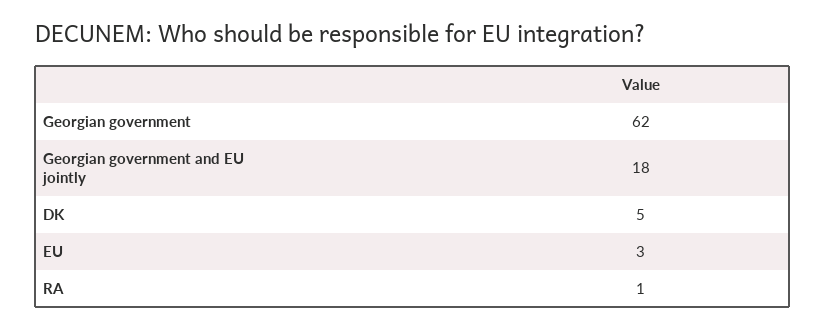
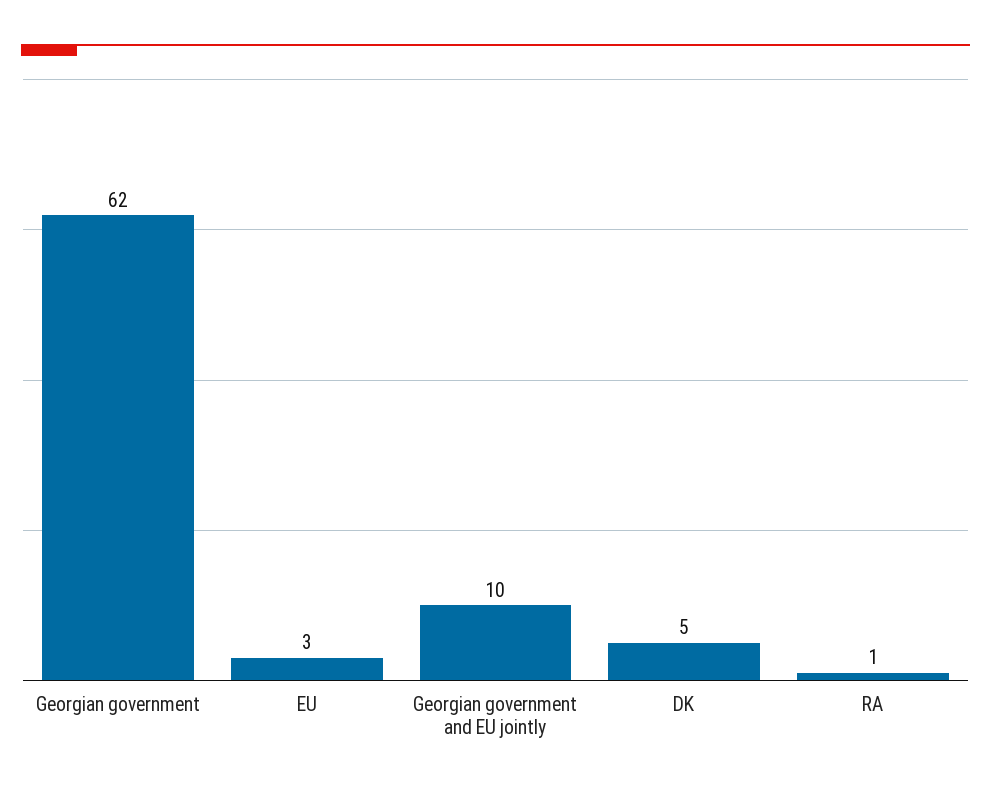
Georgian government and EU jointly: 18 -> 10

